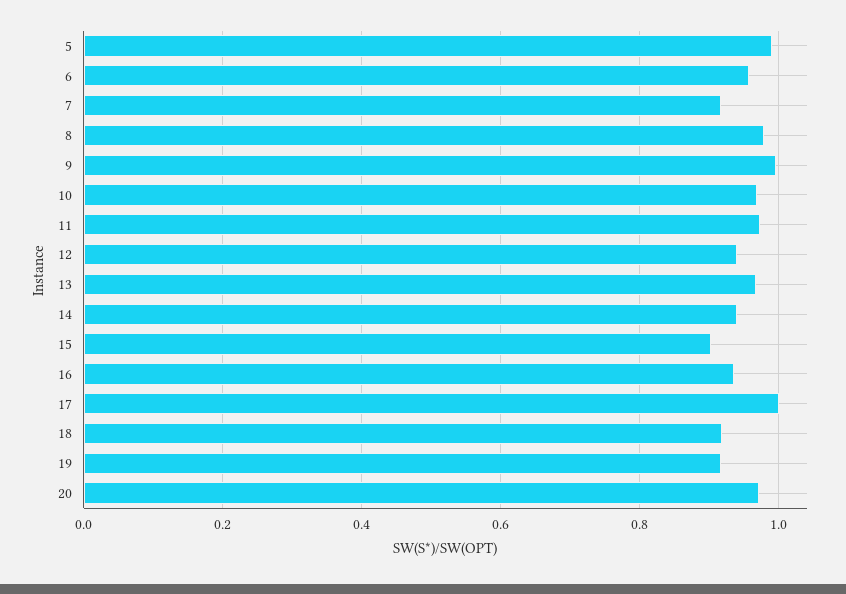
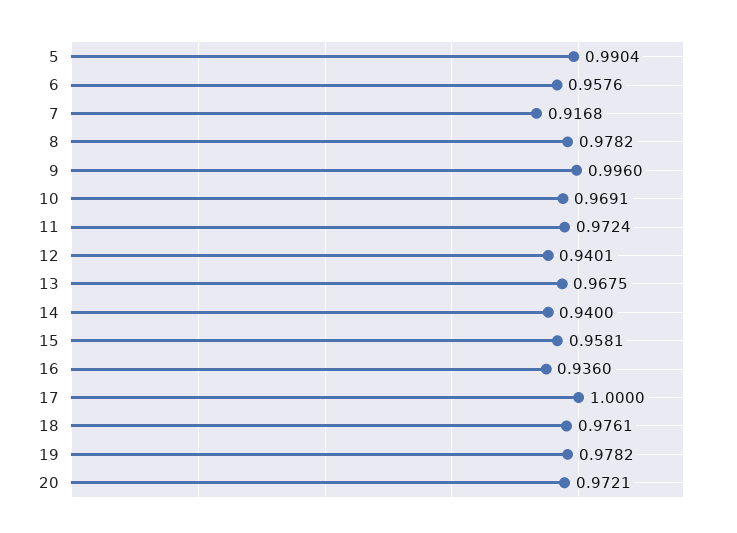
15: 0.9 -> 0.9581
18: 0.92 -> 0.9761
19: 0.92 -> 0.9782

